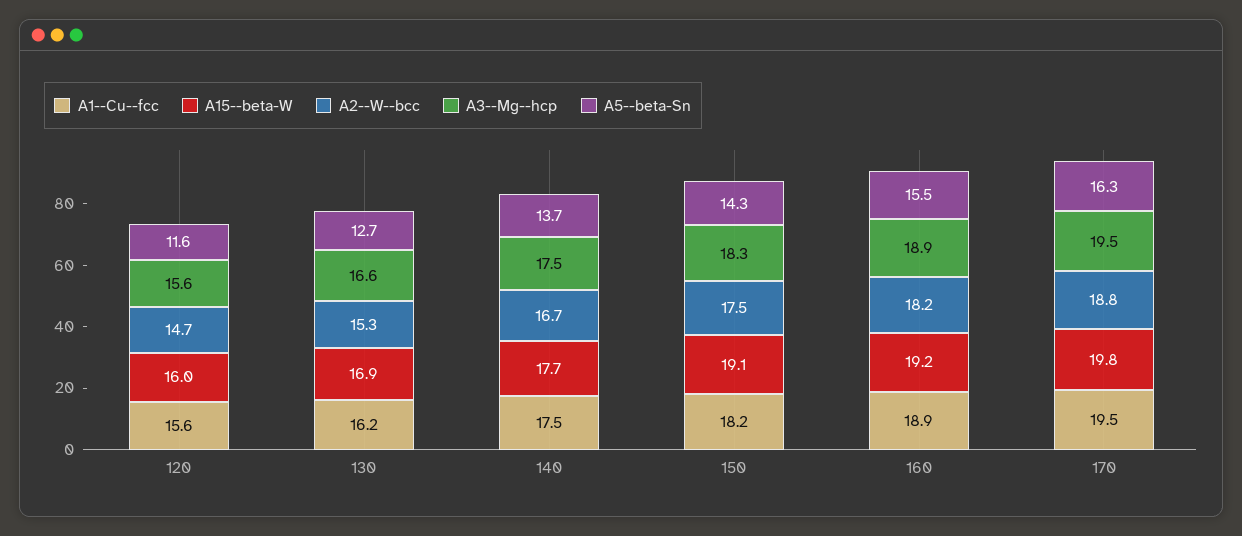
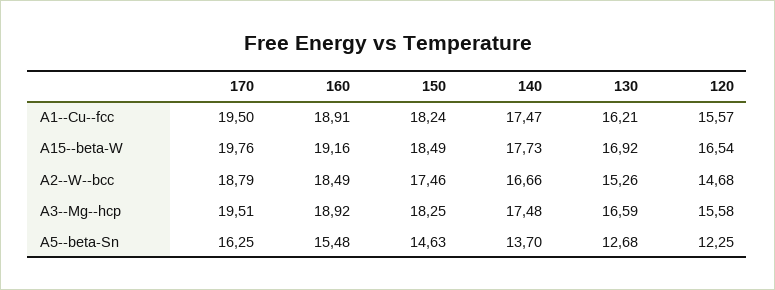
A15--beta-W, 120: 16 -> 16.54
A5--beta-Sn, 120: 11.6 -> 12.25
A15--beta-W, 150: 19.1 -> 18.49
A5--beta-Sn, 150: 14.3 -> 14.63
A2--W--bcc, 160: 18.2 -> 18.49

